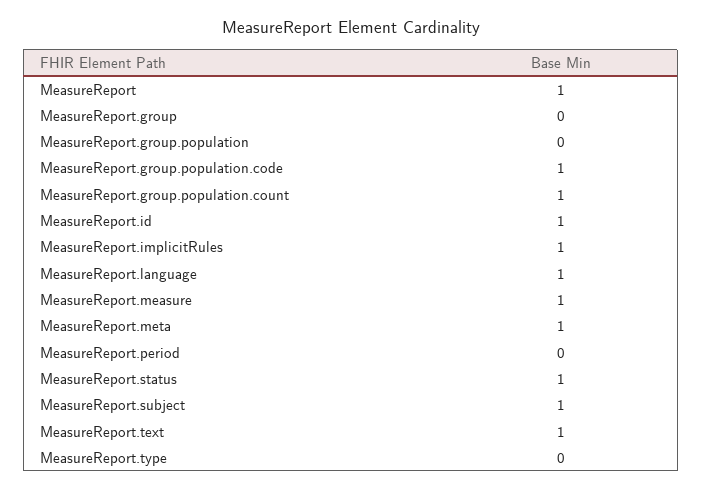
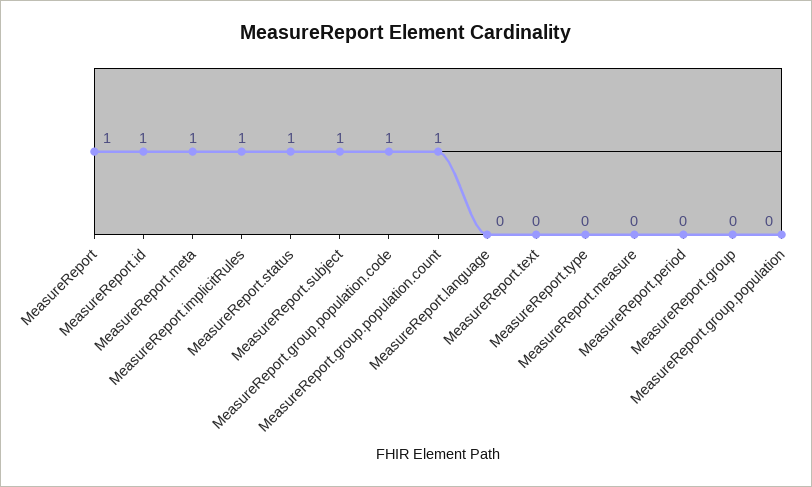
MeasureReport.language: 1 -> 0
MeasureReport.measure: 1 -> 0
MeasureReport.text: 1 -> 0

